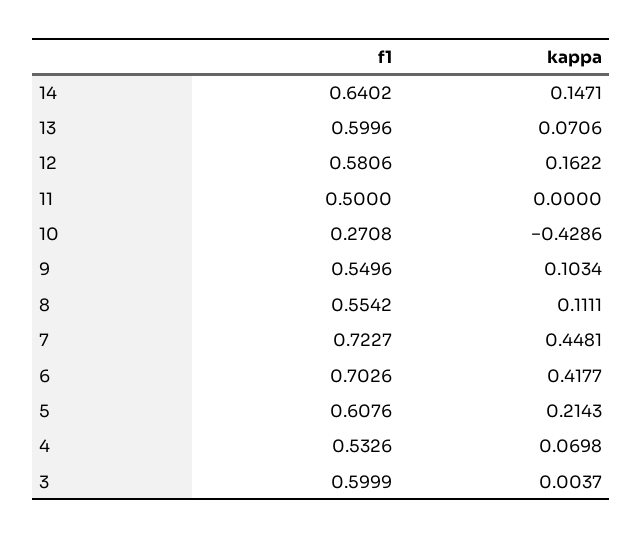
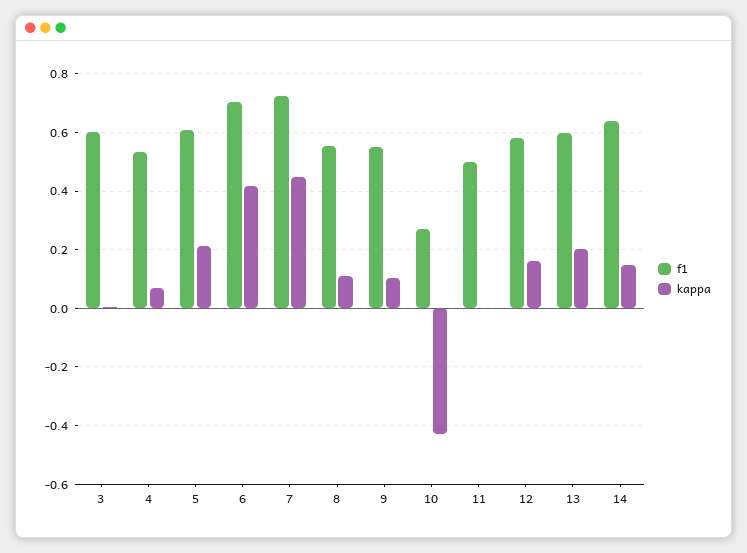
kappa, 13: 0.0706 -> 0.2

